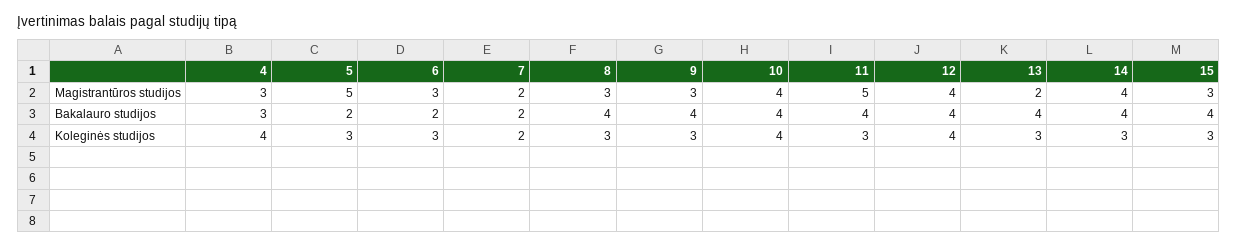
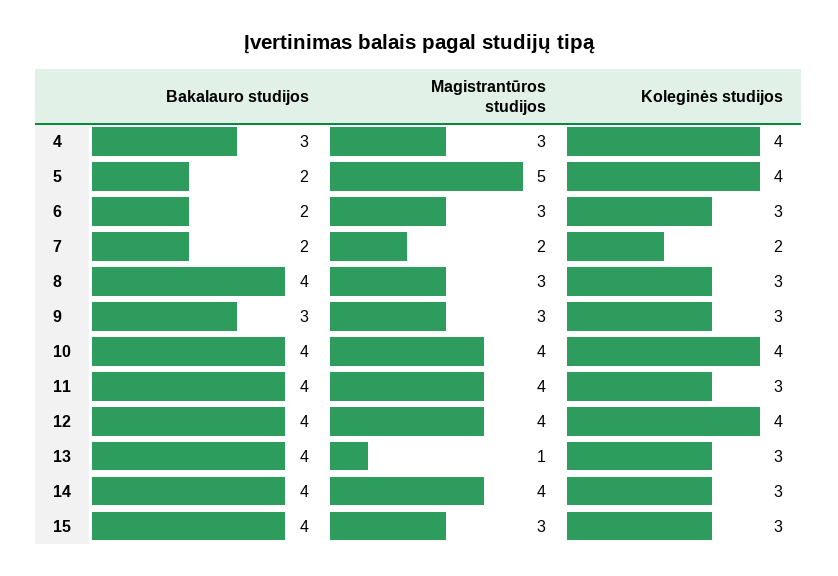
11, Magistrantūros studijos: 5 -> 4
13, Magistrantūros studijos: 2 -> 1
9, Bakalauro studijos: 4 -> 3
5, Koleginės studijos: 3 -> 4

